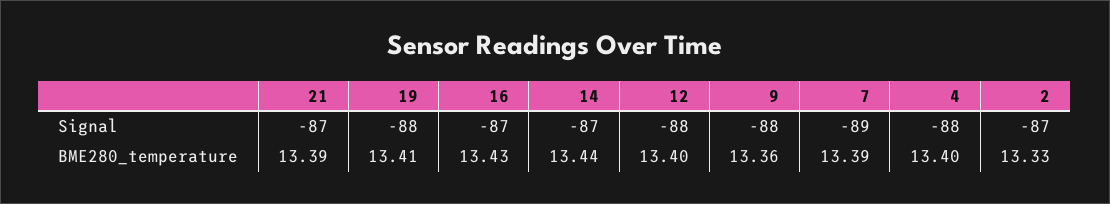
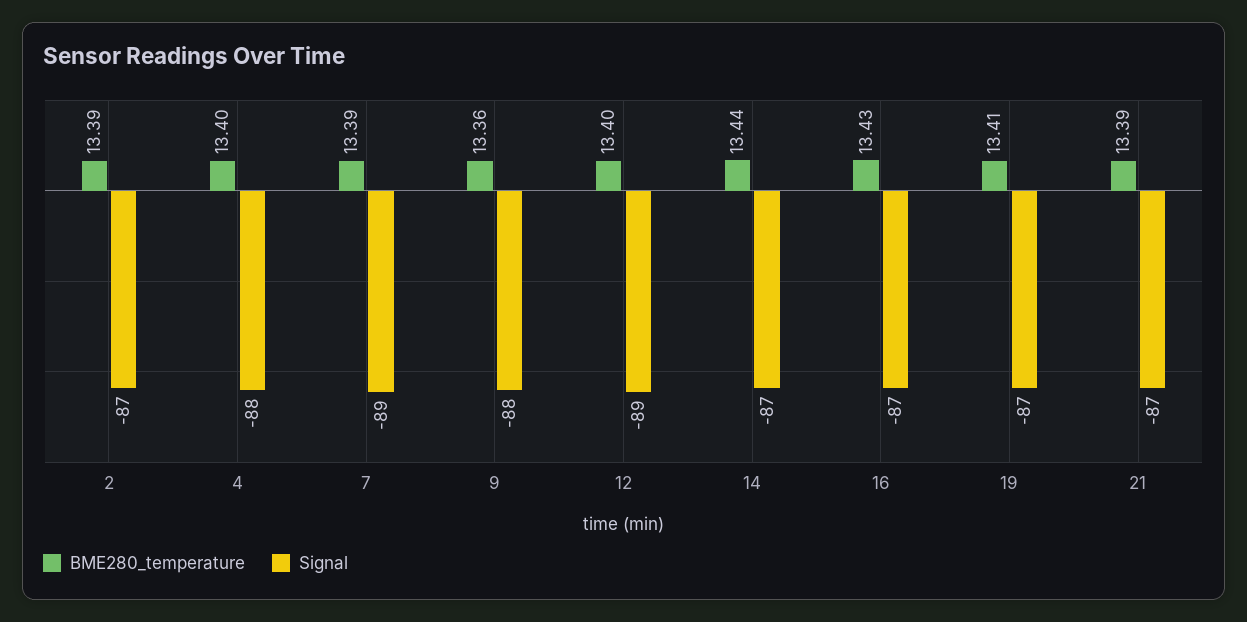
Signal, 19: -88 -> -87
Signal, 12: -88 -> -89
BME280_temperature, 2: 13.33 -> 13.39

